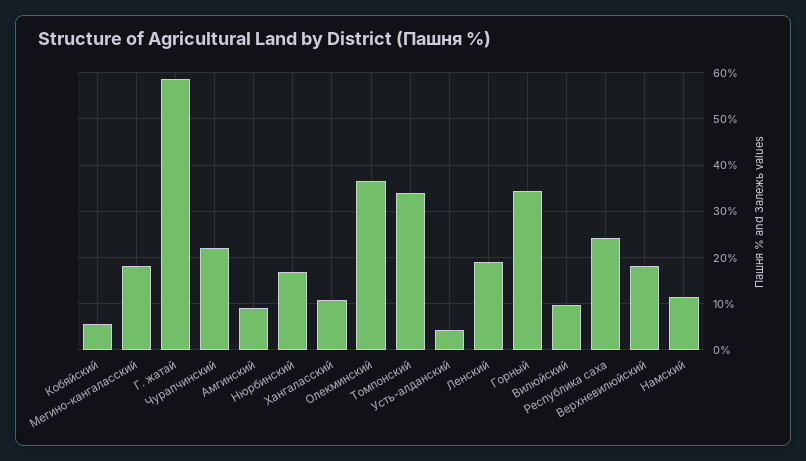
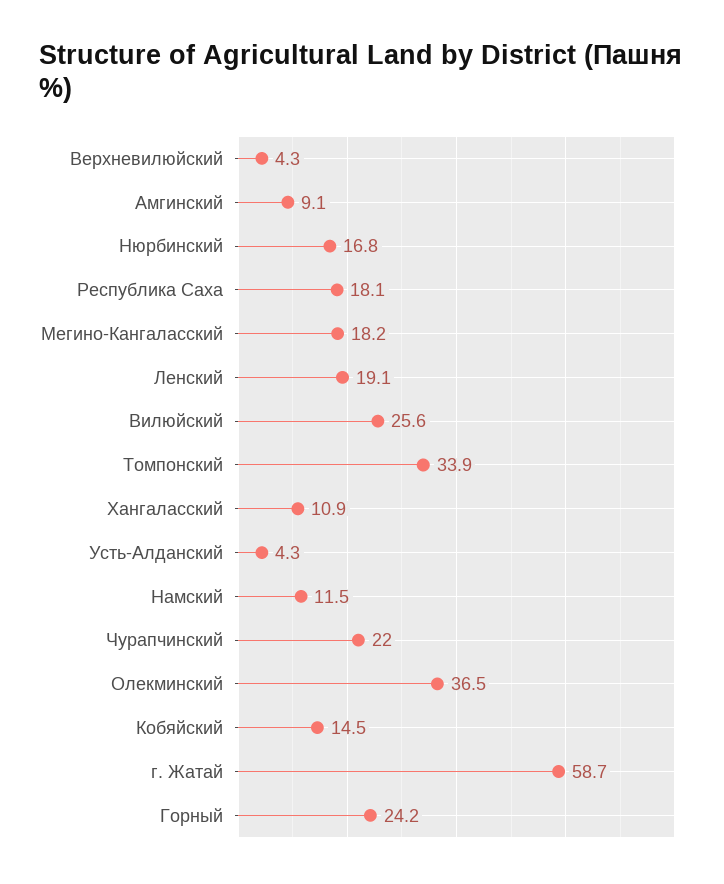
Кобяйский: 6 -> 14.5
Горный: 34 -> 24.2
Вилюйский: 10 -> 25.6
Республика саха: 24 -> 18.1
Верхневилюйский: 18 -> 4.3

